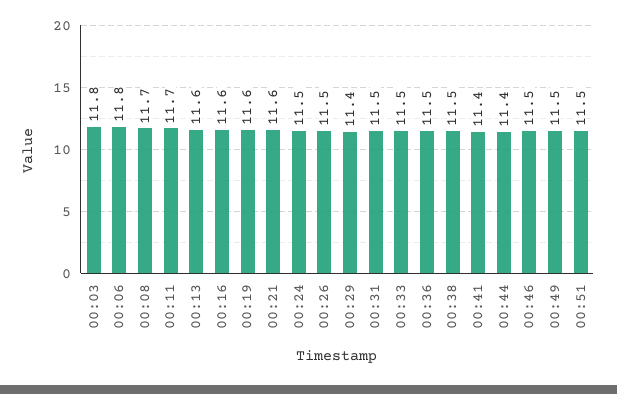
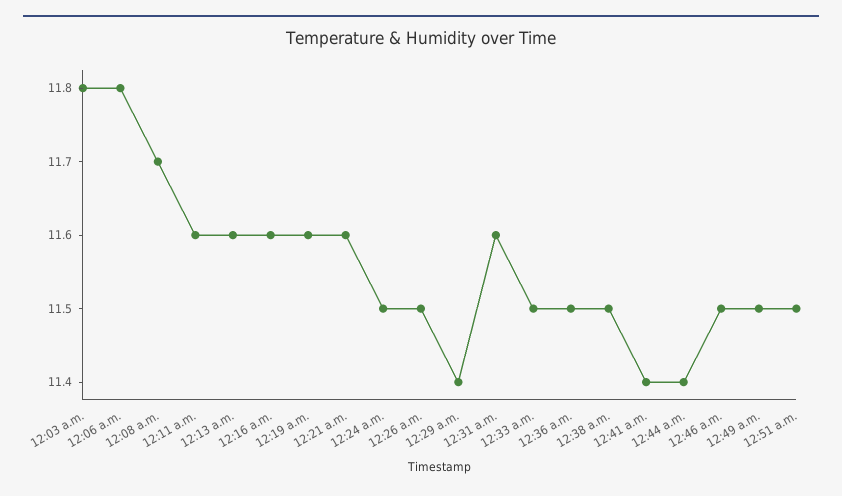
00:11: 11.7 -> 11.6
00:31: 11.5 -> 11.6

